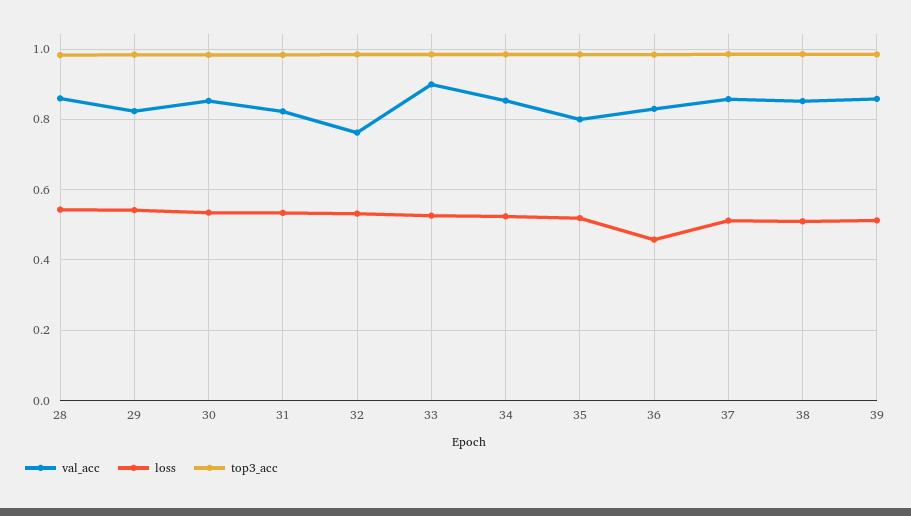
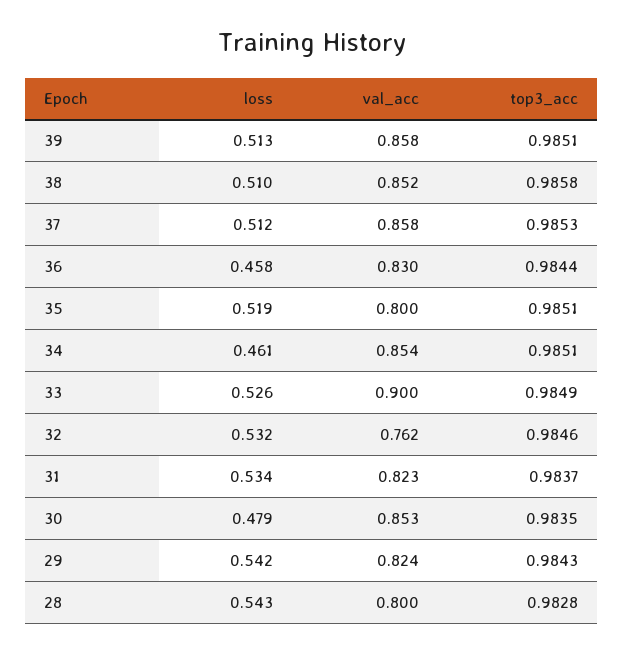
val_acc, 28: 0.86 -> 0.8
loss, 30: 0.54 -> 0.479
loss, 34: 0.52 -> 0.461

